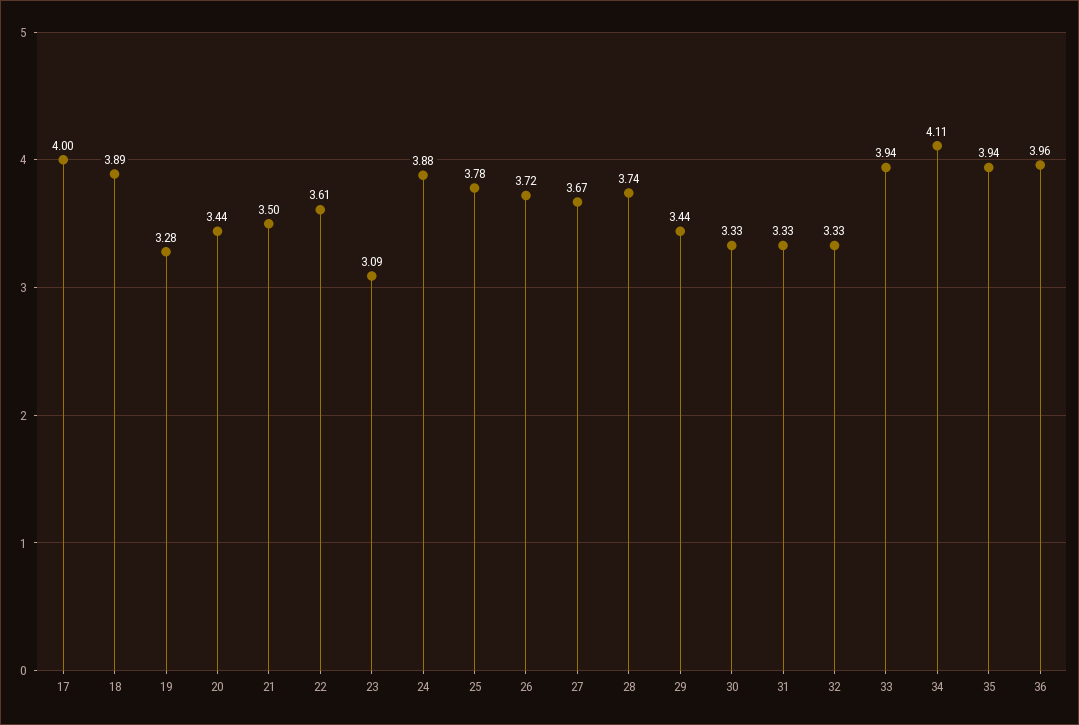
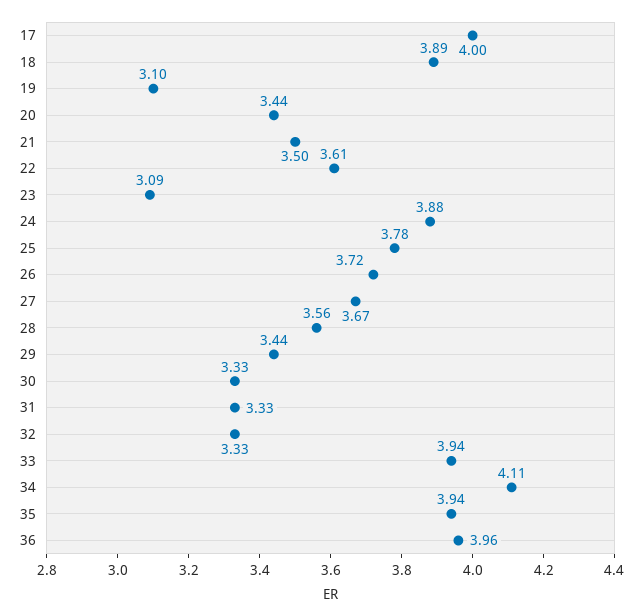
19: 3.28 -> 3.1
28: 3.74 -> 3.56

